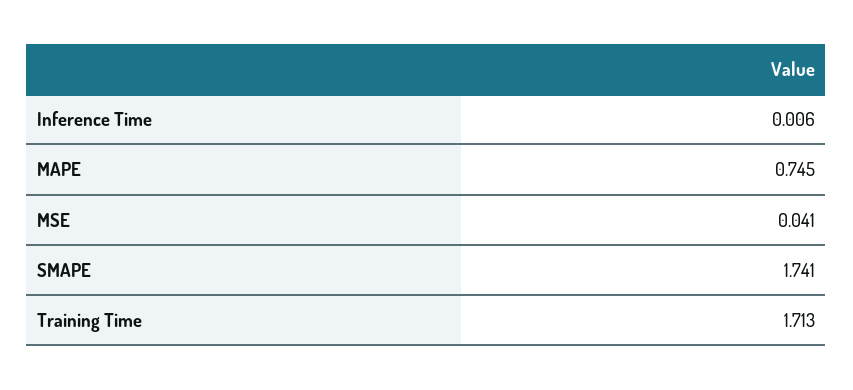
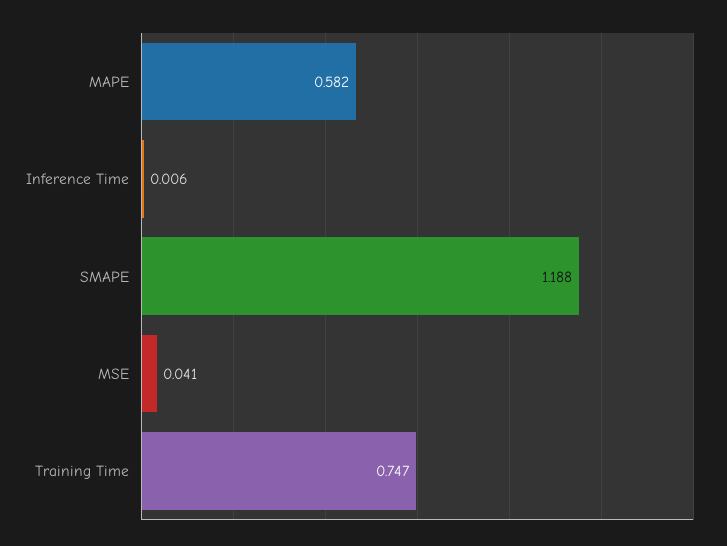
MAPE: 0.745 -> 0.582
SMAPE: 1.741 -> 1.188
Training Time: 1.713 -> 0.747

